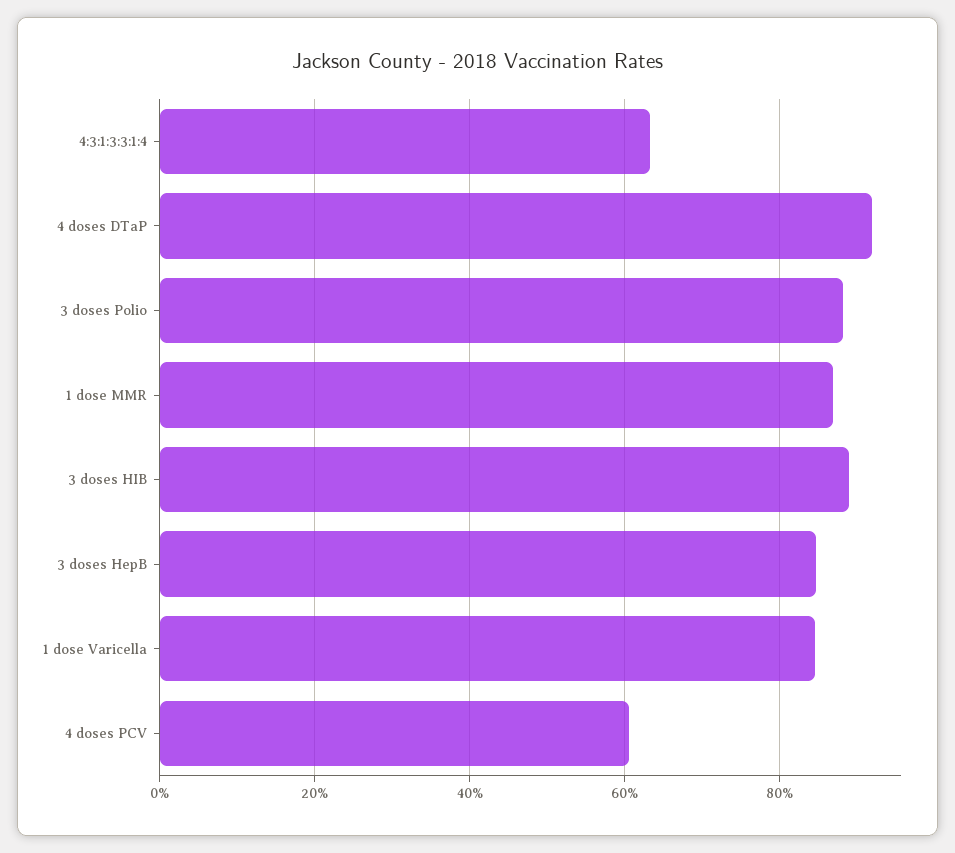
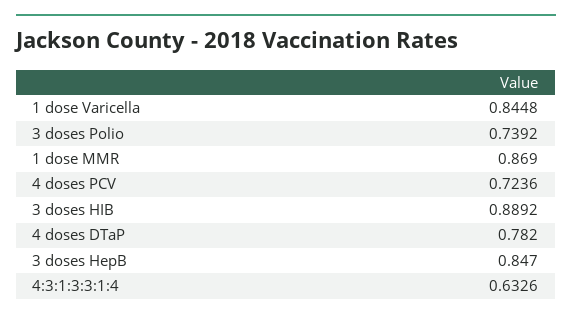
4 doses DTaP: 0.92 -> 0.782
3 doses Polio: 0.88 -> 0.7392
4 doses PCV: 0.6 -> 0.7236

